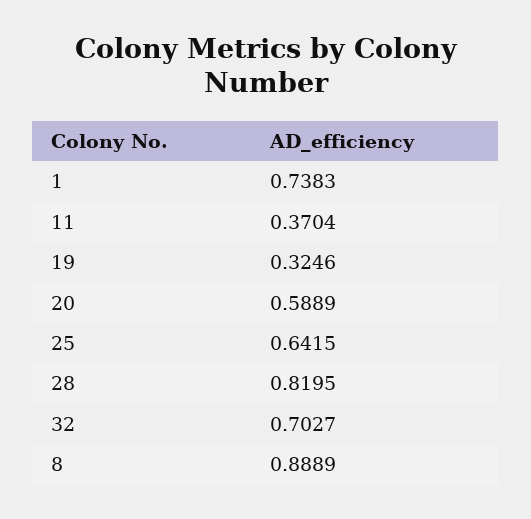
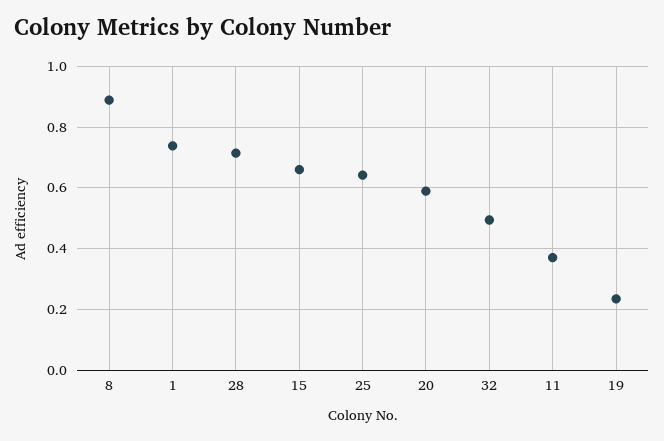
19: 0.3246 -> 0.24
28: 0.8195 -> 0.72
32: 0.7027 -> 0.5
15: none -> 0.66

